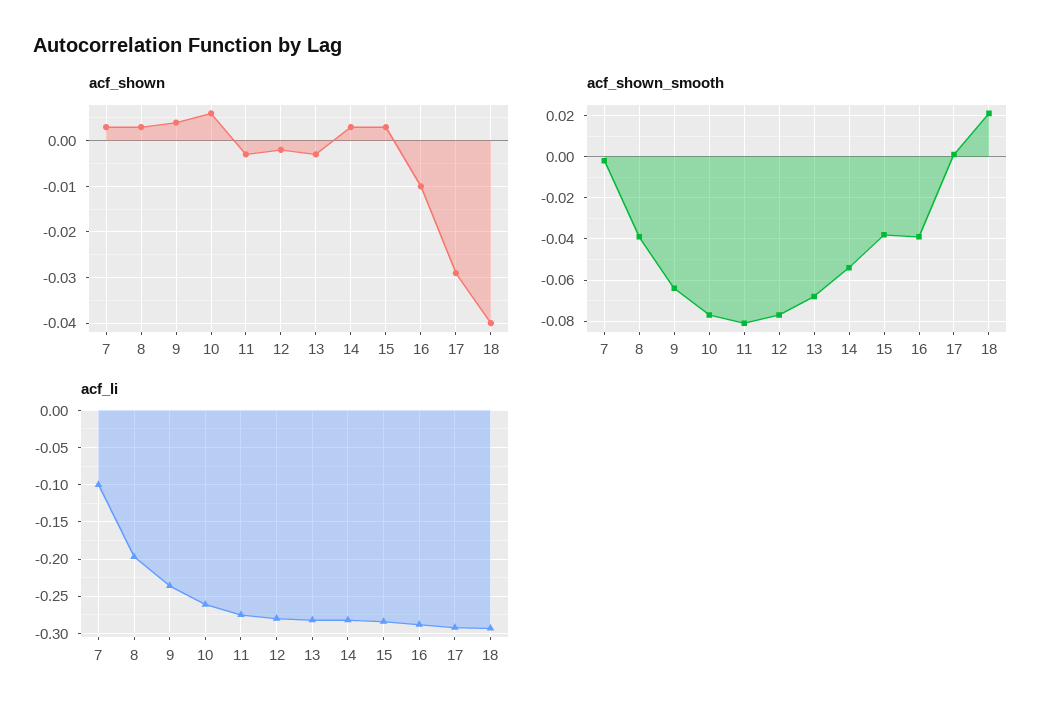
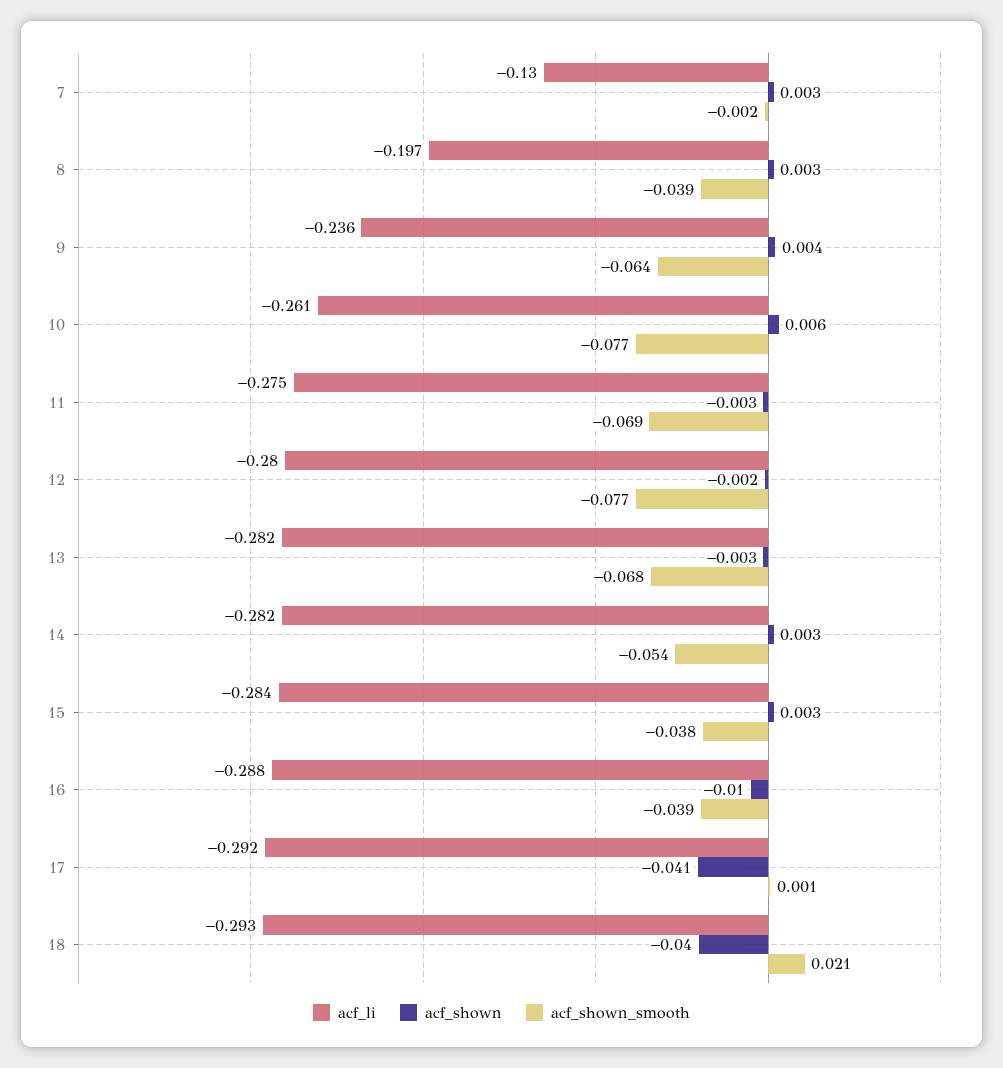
acf_shown, 17: -0.03 -> -0.041
acf_shown_smooth, 11: -0.08 -> -0.069
acf_li, 7: -0.1 -> -0.13

